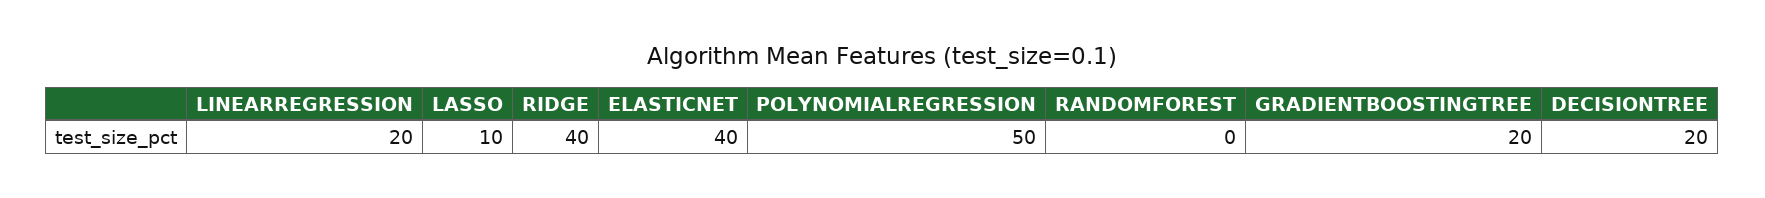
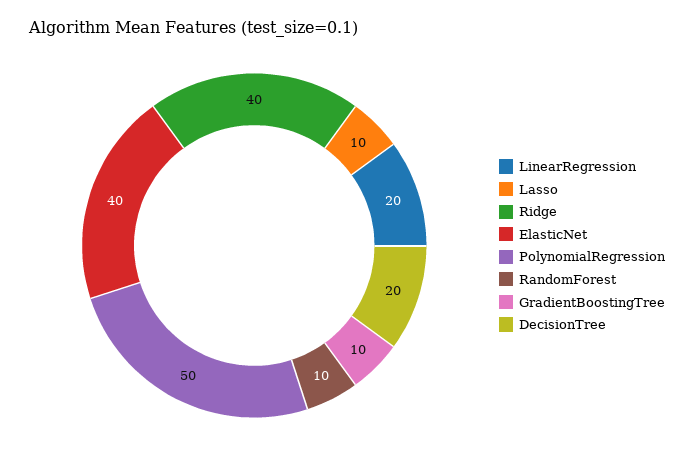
RANDOMFOREST: 0 -> 10
GRADIENTBOOSTINGTREE: 20 -> 10

